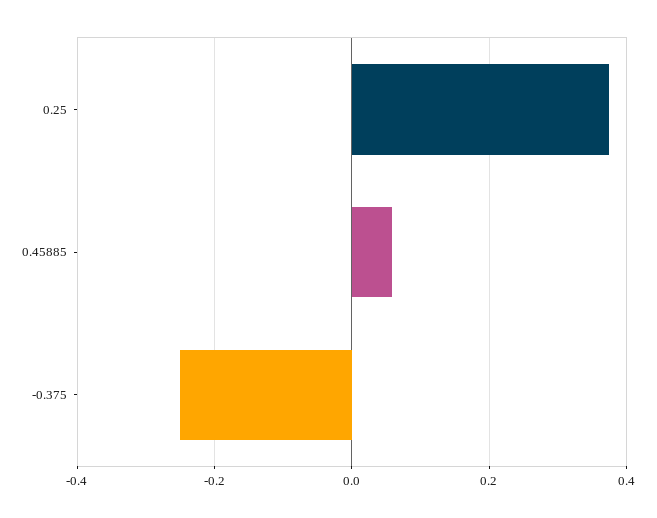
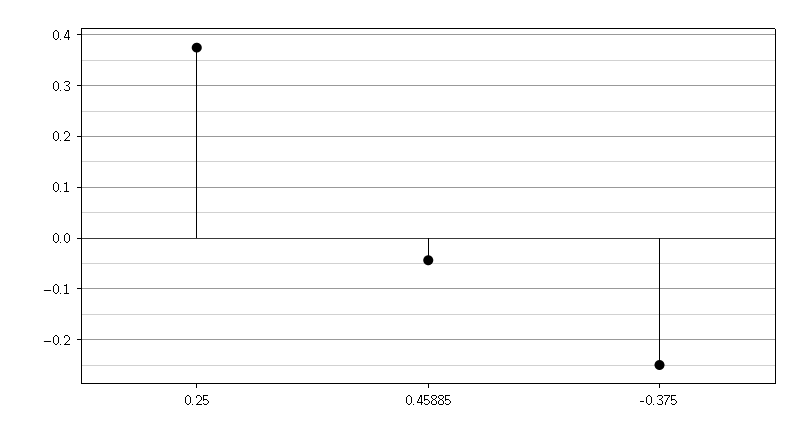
0.45885: 0.06 -> -0.04

